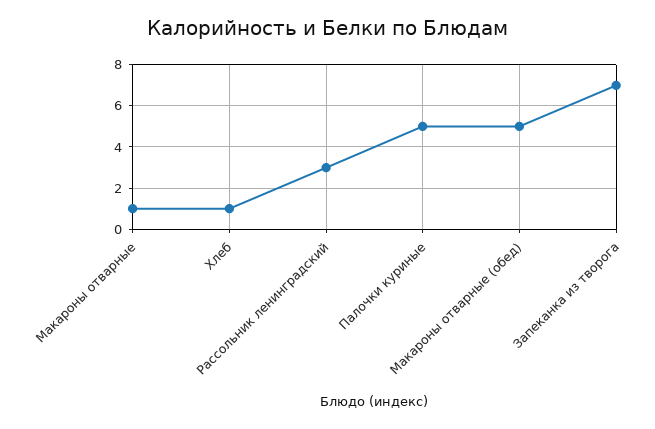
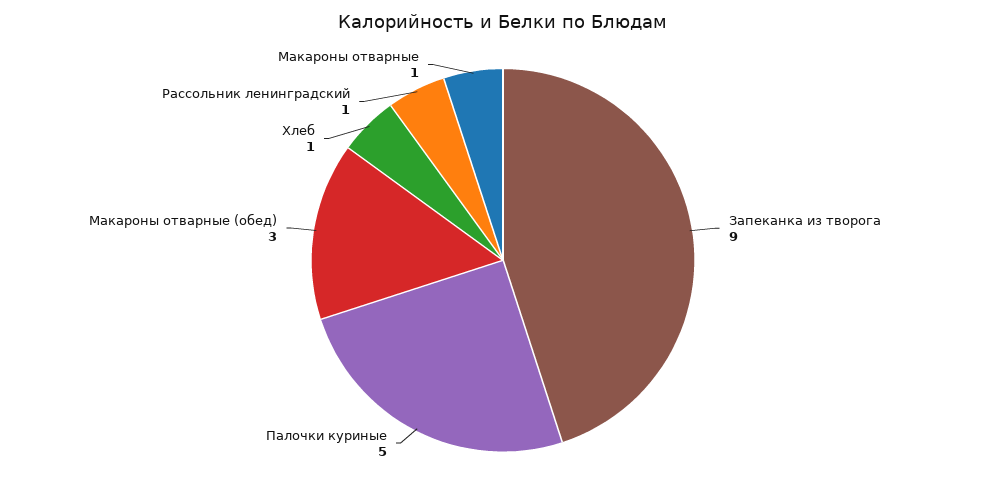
Рассольник ленинградский: 3 -> 1
Макароны отварные (обед): 5 -> 3
Запеканка из творога: 7 -> 9

